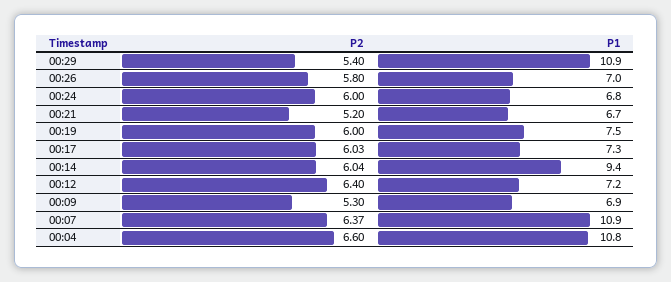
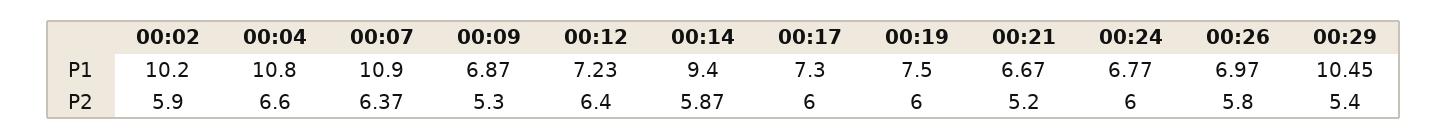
P1, 00:29: 10.9 -> 10.45
P2, 00:17: 6.03 -> 6
P2, 00:14: 6.04 -> 5.87
P1, 00:02: none -> 10.2
P2, 00:02: none -> 5.9

